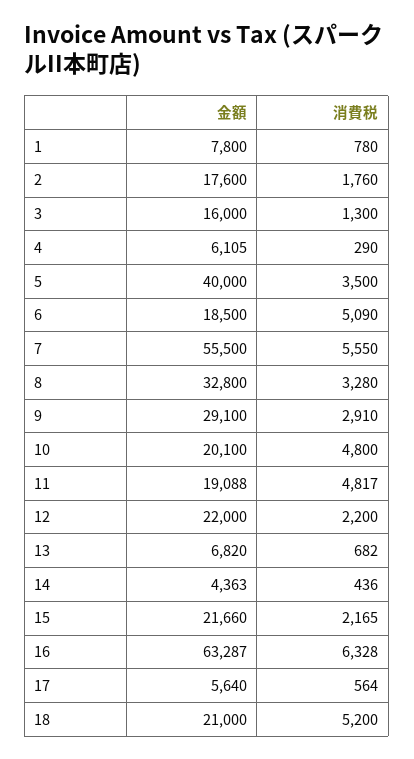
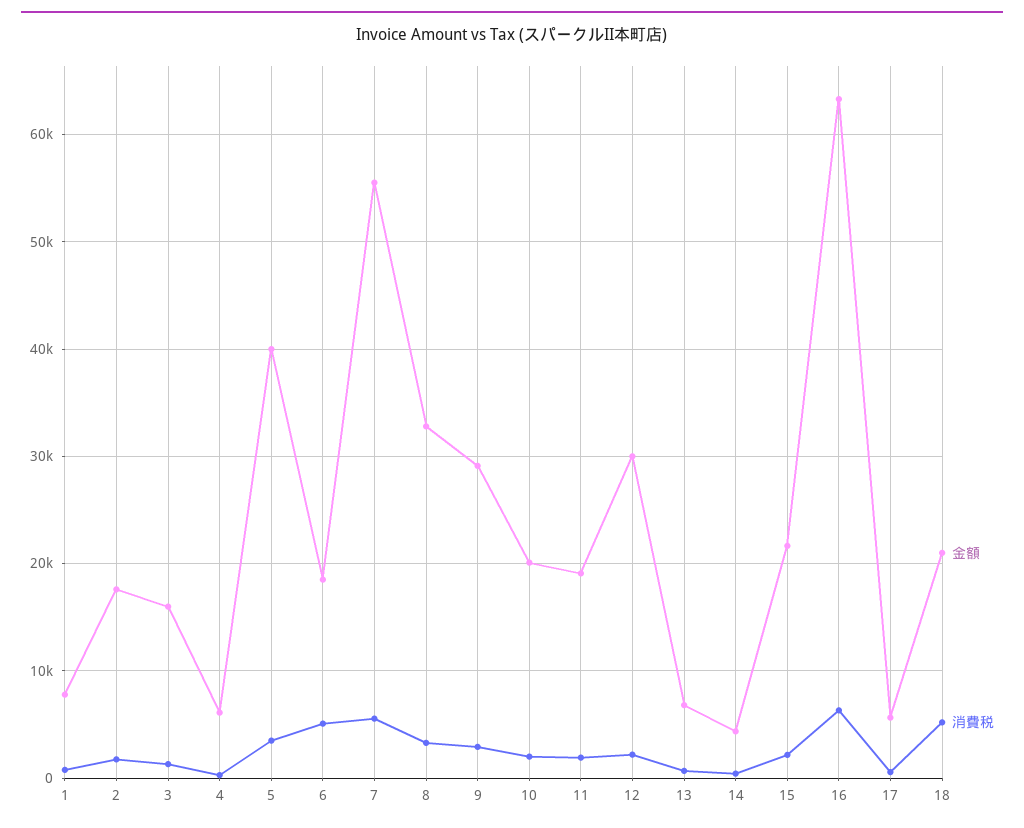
消費税, 10: 4800 -> 2000
消費税, 11: 4817 -> 2000
金額, 12: 22000 -> 30000

